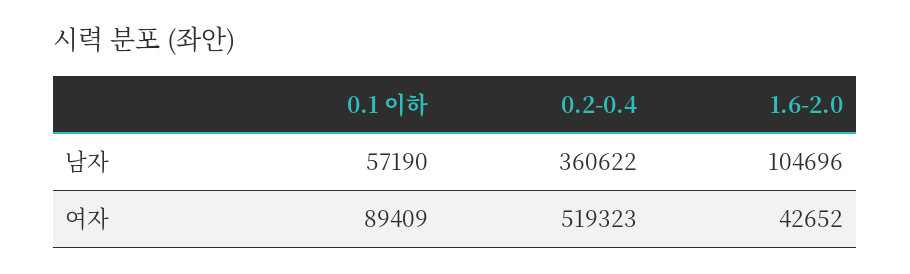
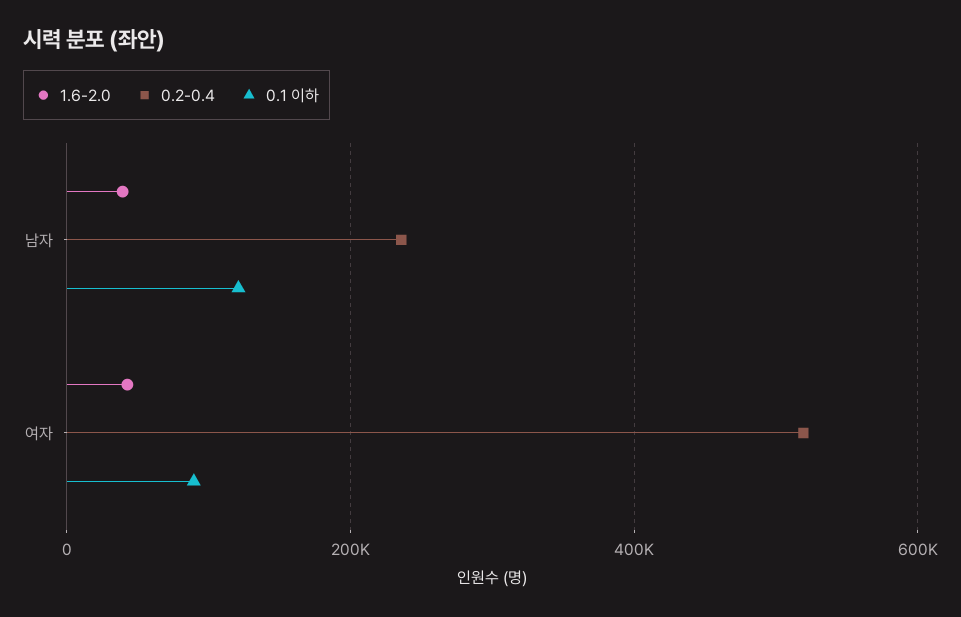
0.1 이하, 남자: 57190 -> 120000
0.2-0.4, 남자: 360622 -> 240000
1.6-2.0, 남자: 104696 -> 40000

